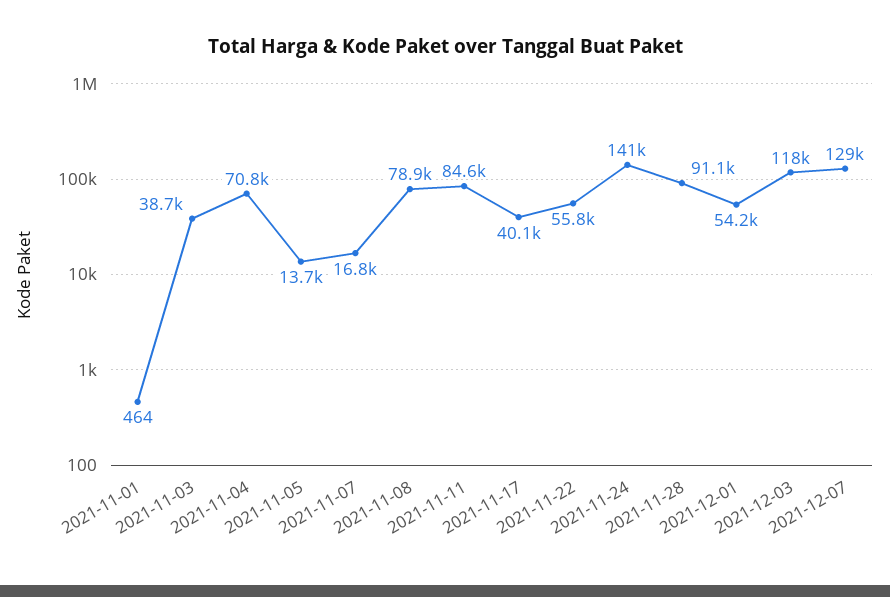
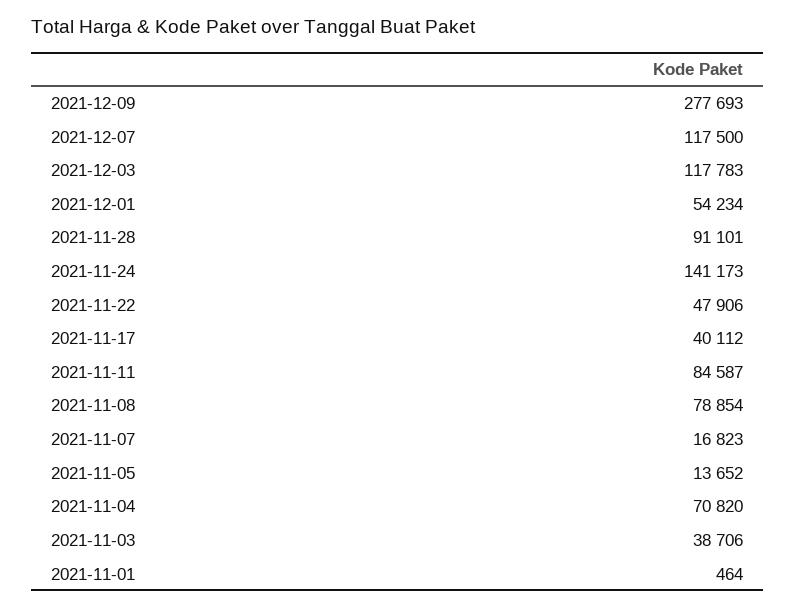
2021-11-22: 55800 -> 47906
2021-12-07: 129000 -> 117500
2021-12-09: none -> 277693

